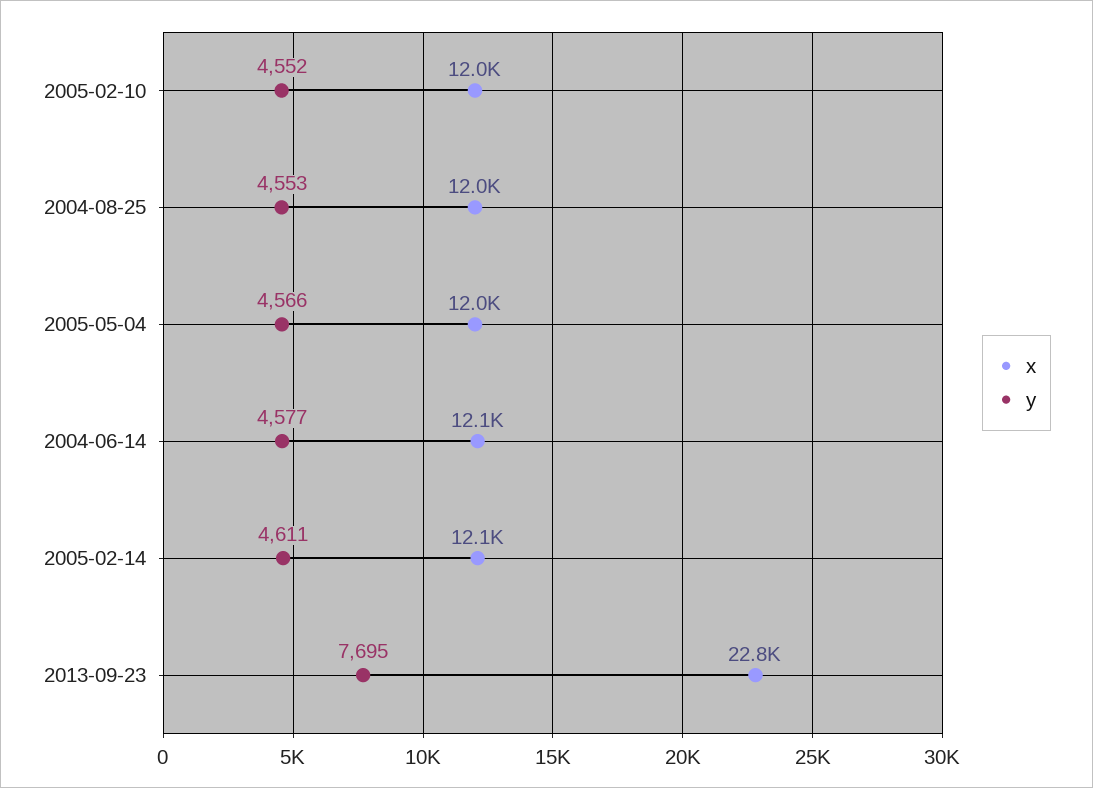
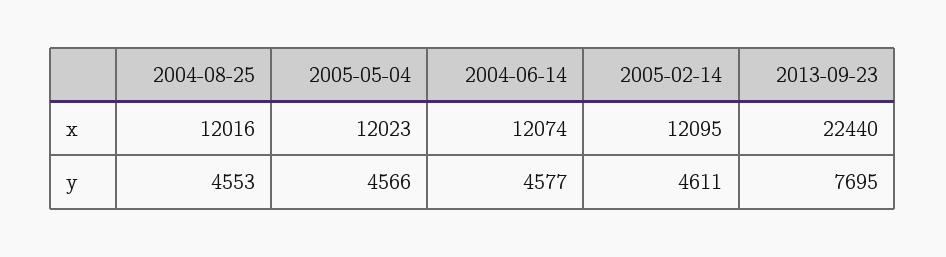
x, 2005-02-10: 12000 -> none
y, 2005-02-10: 4552 -> none
x, 2013-09-23: 22800 -> 22440

